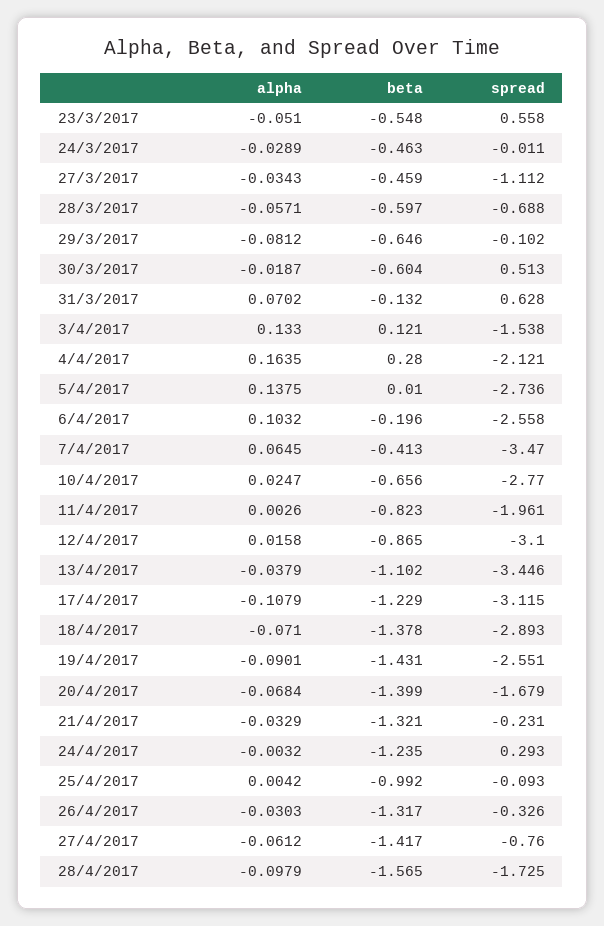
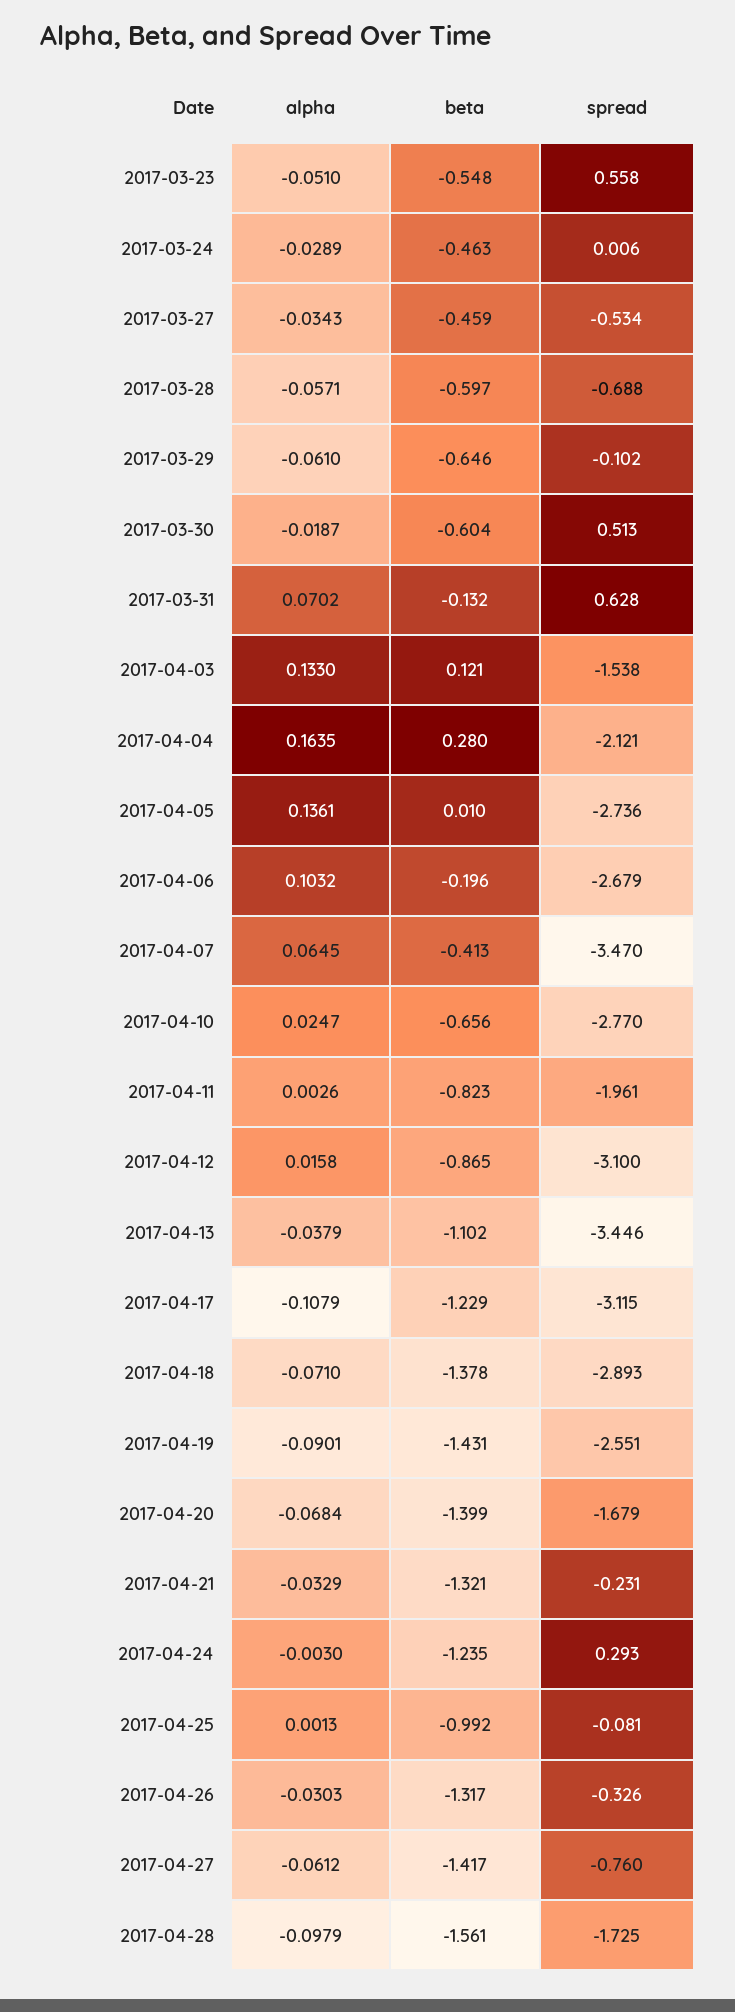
spread, 24/3/2017: -0.011 -> 0.006
spread, 27/3/2017: -1.112 -> -0.534
alpha, 29/3/2017: -0.0812 -> -0.061
alpha, 5/4/2017: 0.1375 -> 0.1361
spread, 6/4/2017: -2.558 -> -2.679
alpha, 24/4/2017: -0.0032 -> -0.003
alpha, 25/4/2017: 0.0042 -> 0.0013
spread, 25/4/2017: -0.093 -> -0.081
beta, 28/4/2017: -1.565 -> -1.561

